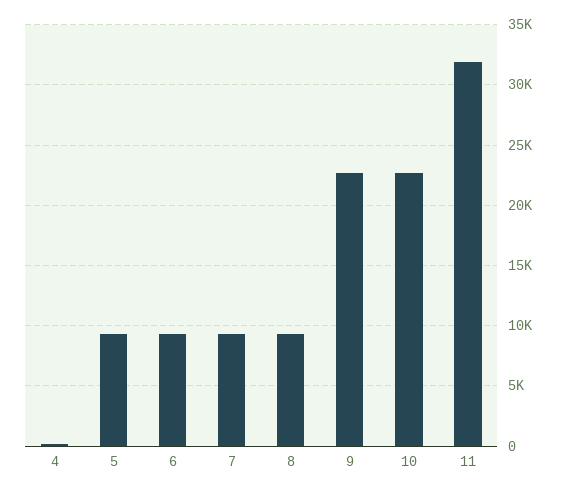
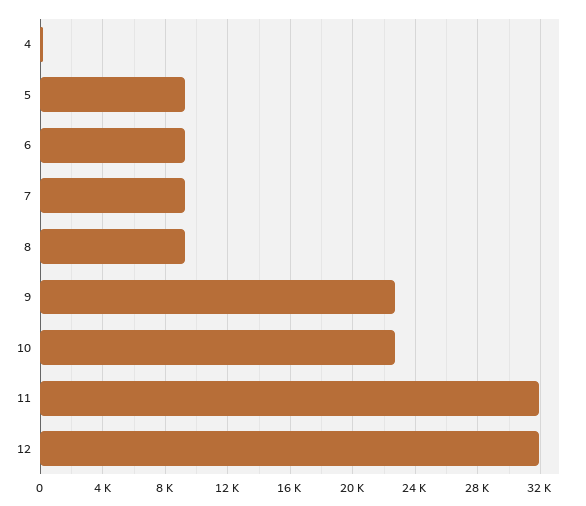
12: none -> 32000

